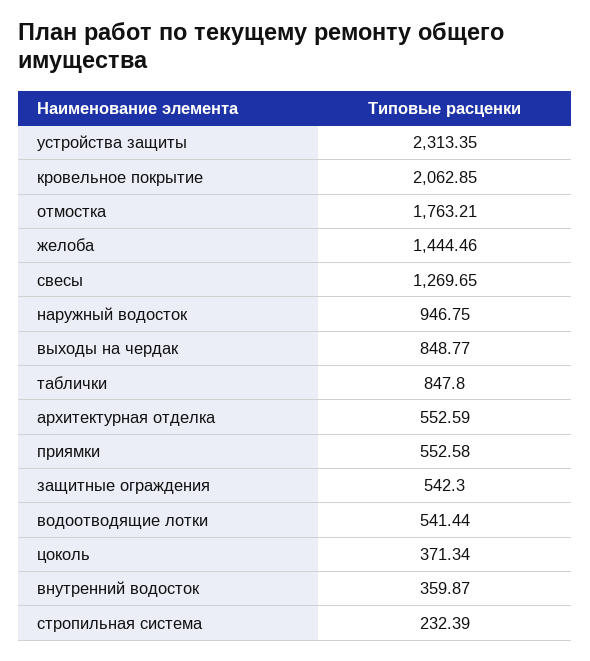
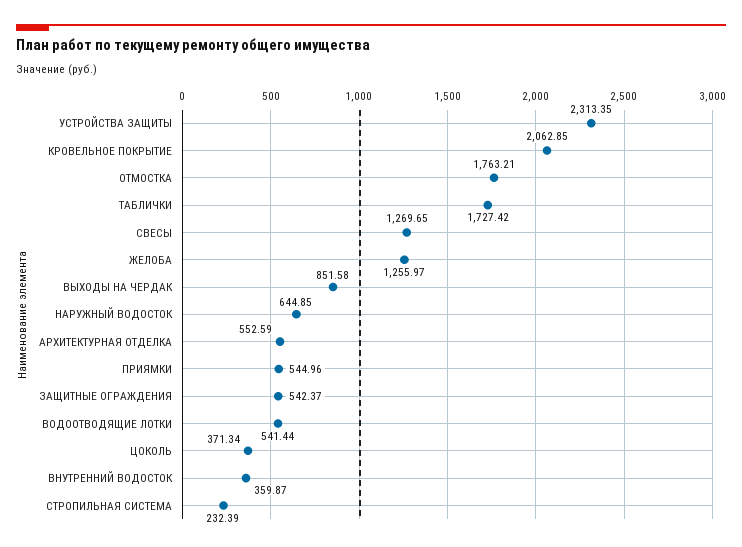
желоба: 1444.46 -> 1255.97
наружный водосток: 946.75 -> 644.85
выходы на чердак: 848.77 -> 851.58
таблички: 847.8 -> 1727.42
приямки: 552.58 -> 544.96
защитные ограждения: 542.3 -> 542.37

